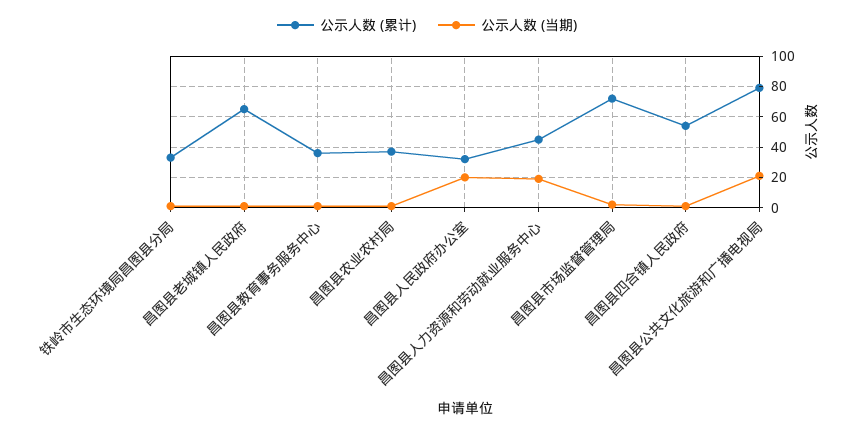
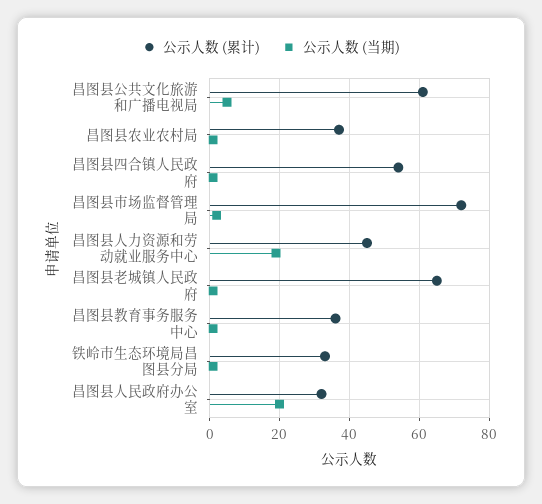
公示人数 (累计), 昌图县公共文化旅游和广播电视局: 80 -> 60
公示人数 (当期), 昌图县公共文化旅游和广播电视局: 20 -> 5

